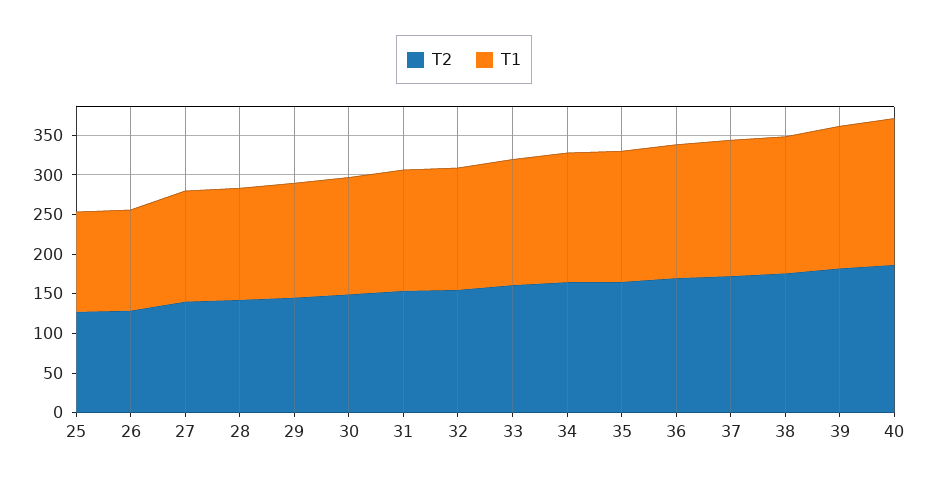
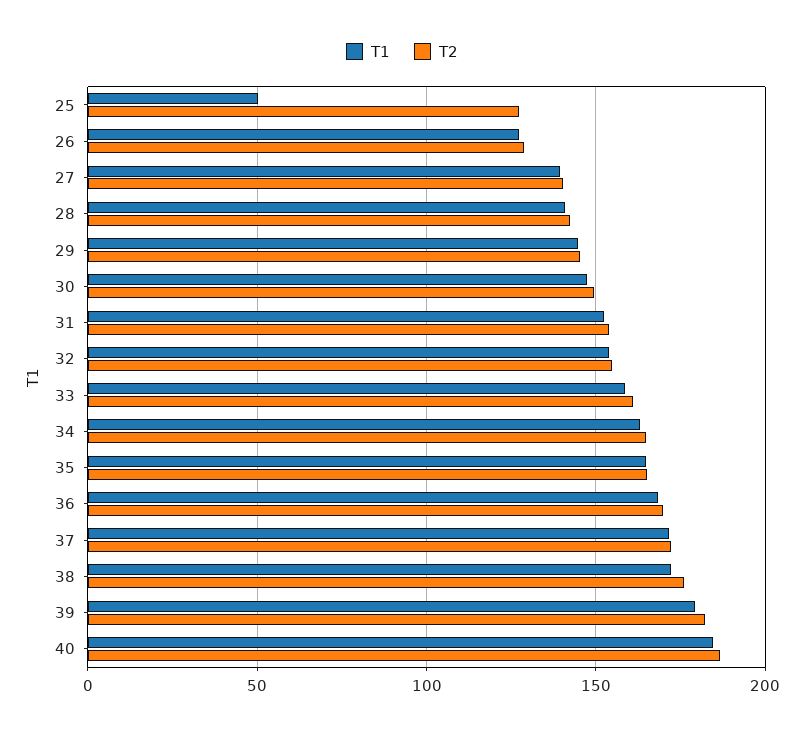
T1, 25: 125 -> 50

